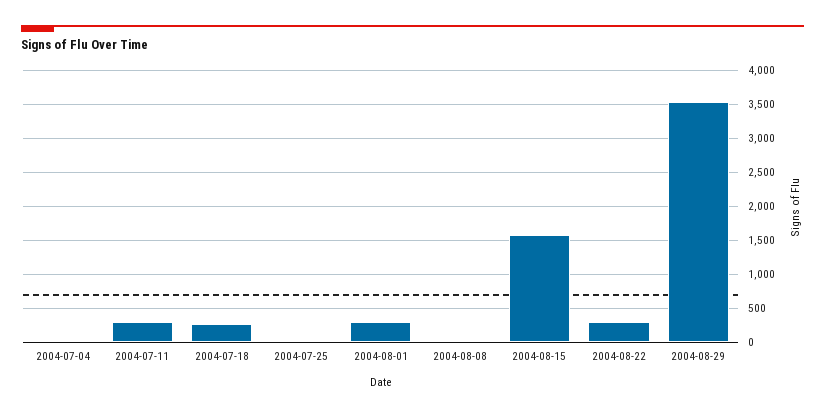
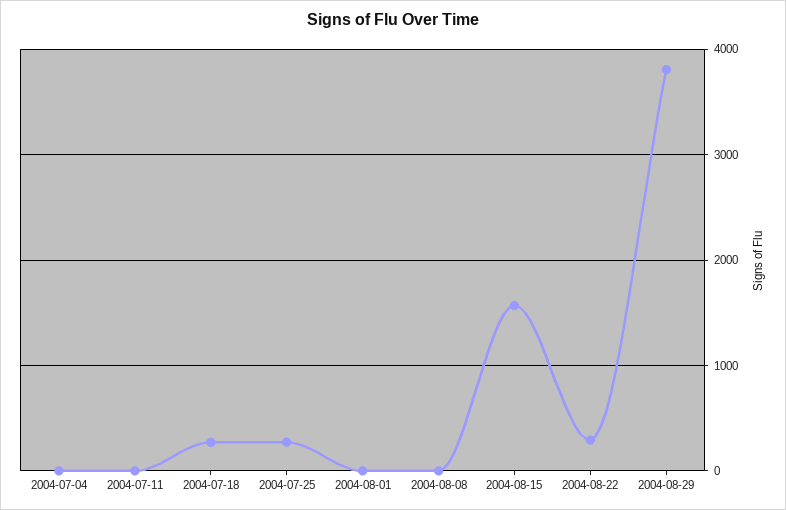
2004-07-11: 300 -> 0
2004-07-25: 0 -> 300
2004-08-01: 300 -> 0
2004-08-29: 3500 -> 3800

